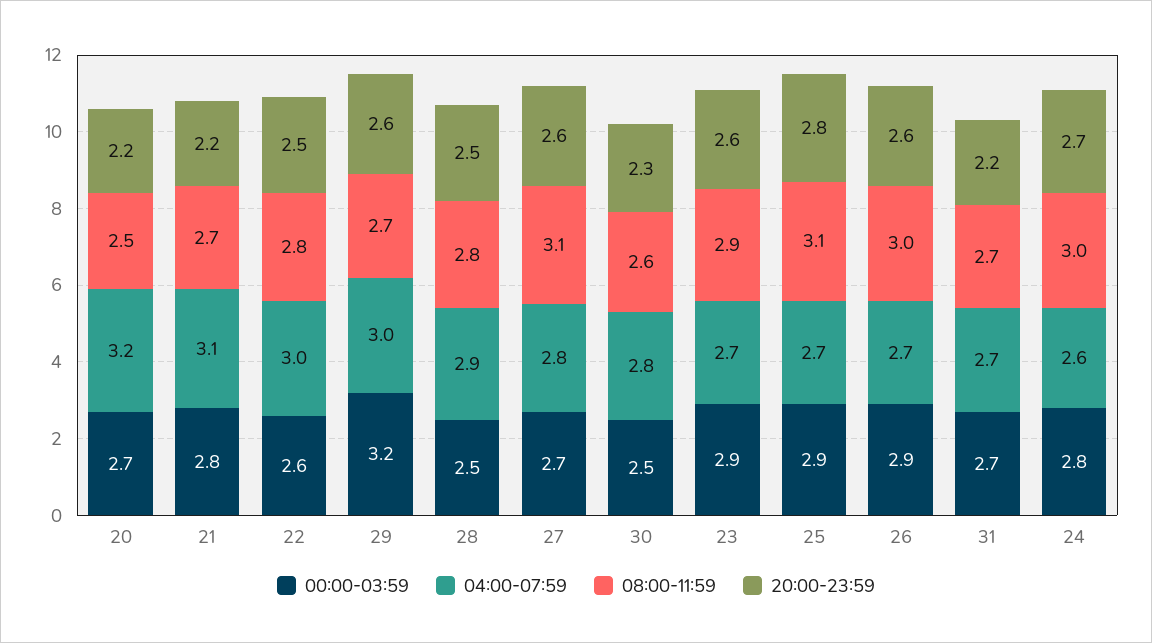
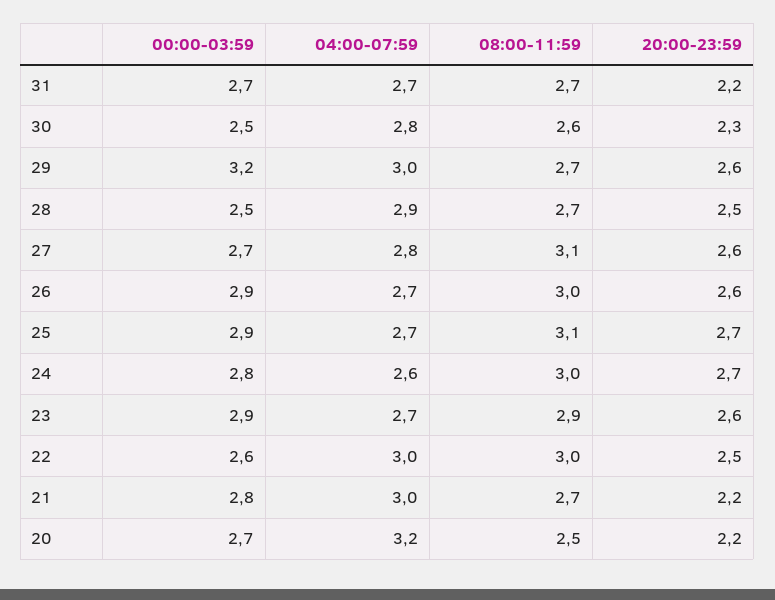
04:00-07:59, 21: 3.1 -> 3
08:00-11:59, 22: 2.8 -> 3
08:00-11:59, 28: 2.8 -> 2.7
20:00-23:59, 25: 2.8 -> 2.7

